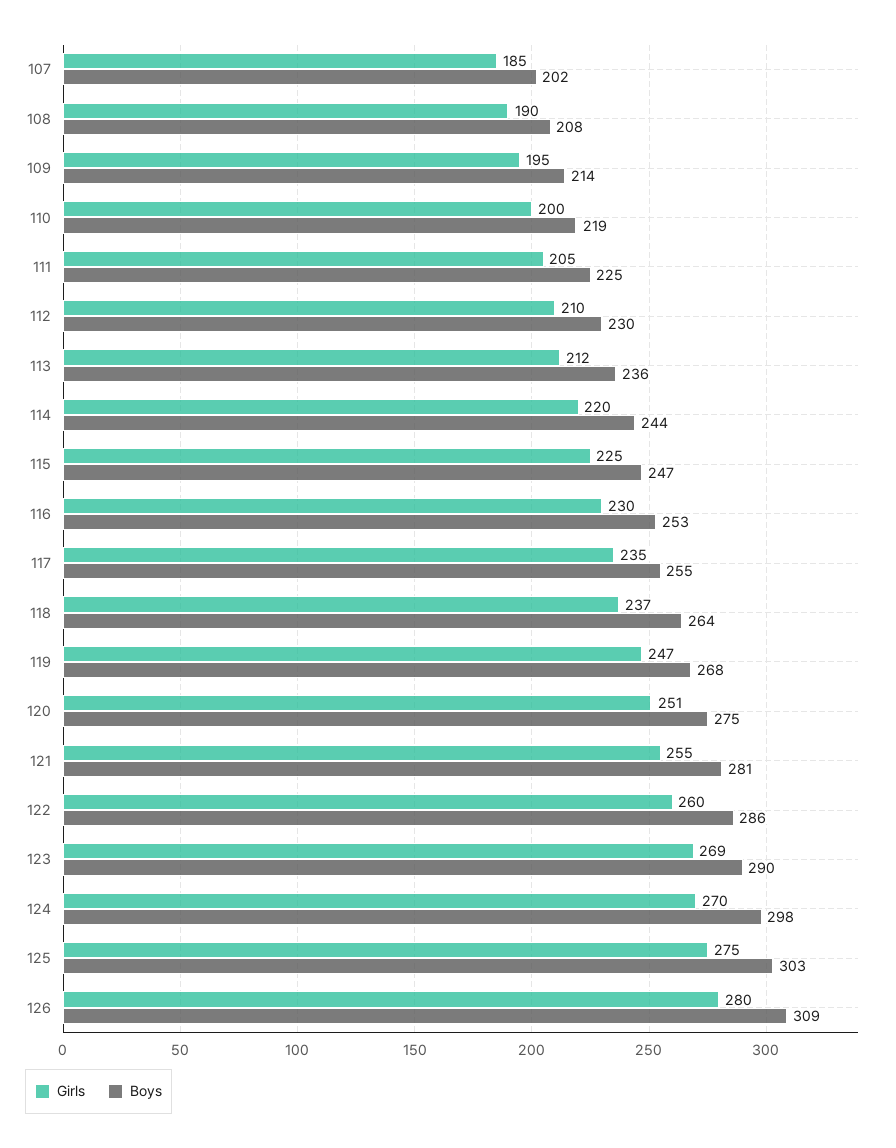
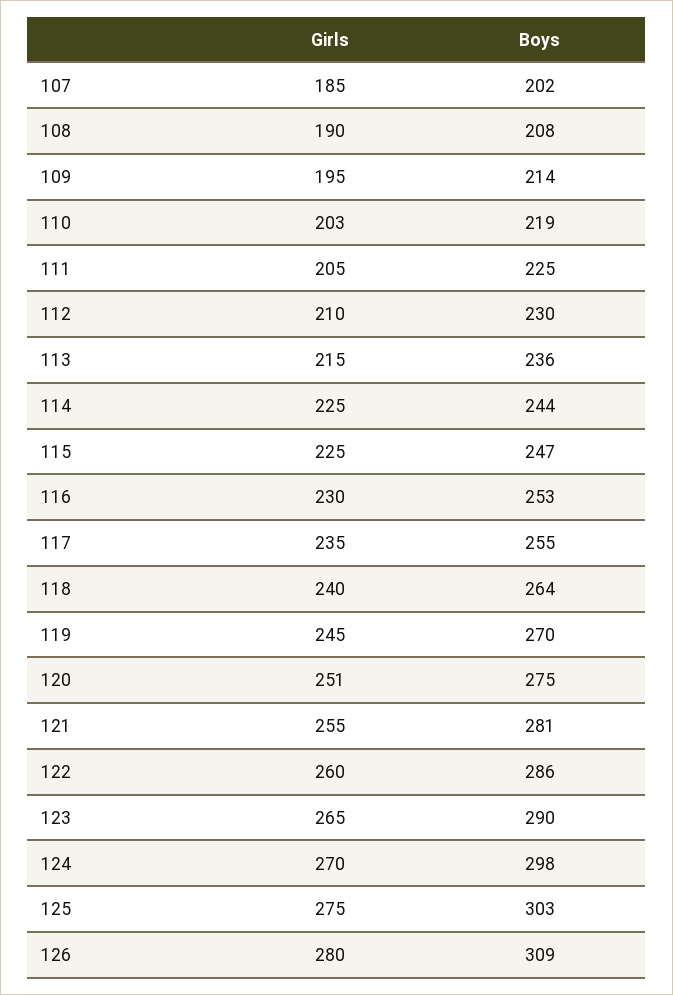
Girls, 110: 200 -> 203
Girls, 113: 212 -> 215
Girls, 114: 220 -> 225
Girls, 118: 237 -> 240
Girls, 119: 247 -> 245
Boys, 119: 268 -> 270
Girls, 123: 269 -> 265

